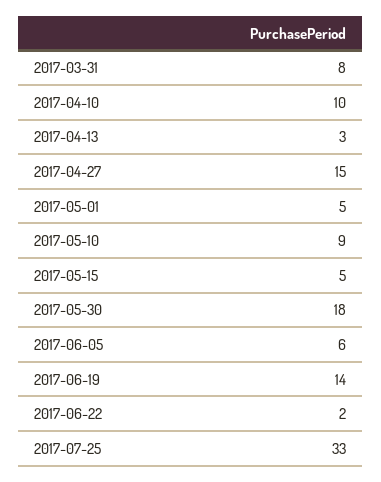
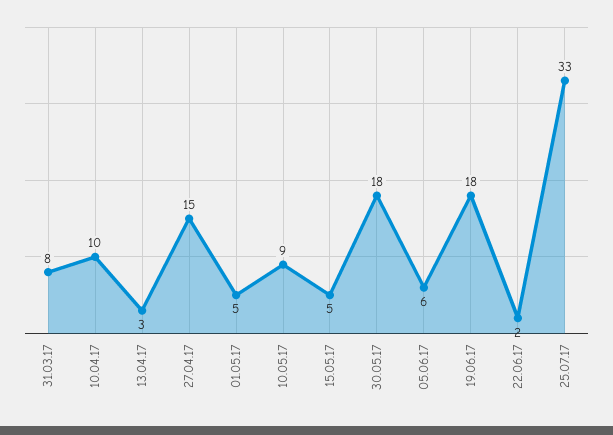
2017-06-19: 14 -> 18

